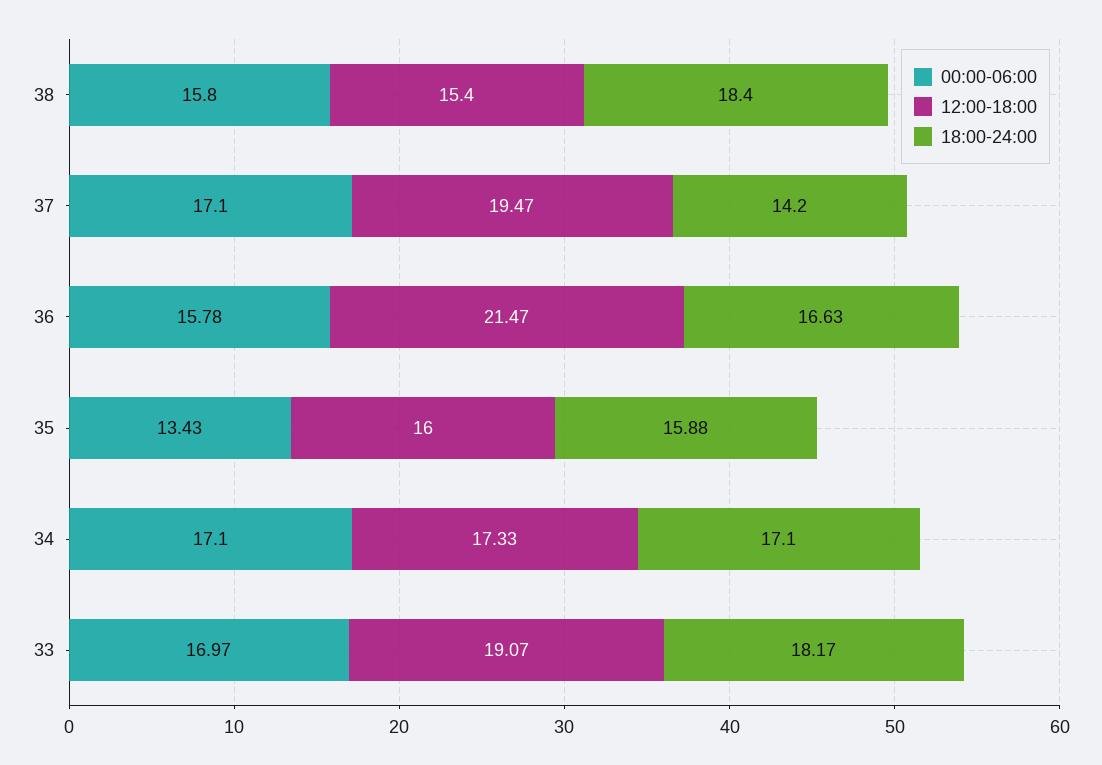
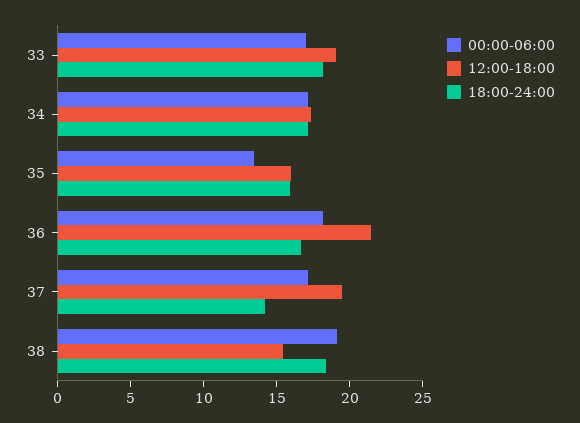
00:00-06:00, 38: 15.8 -> 19
00:00-06:00, 36: 15.78 -> 18

